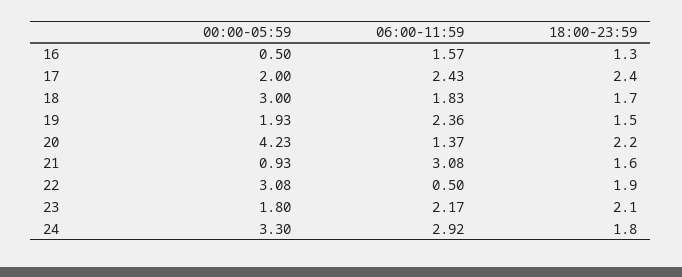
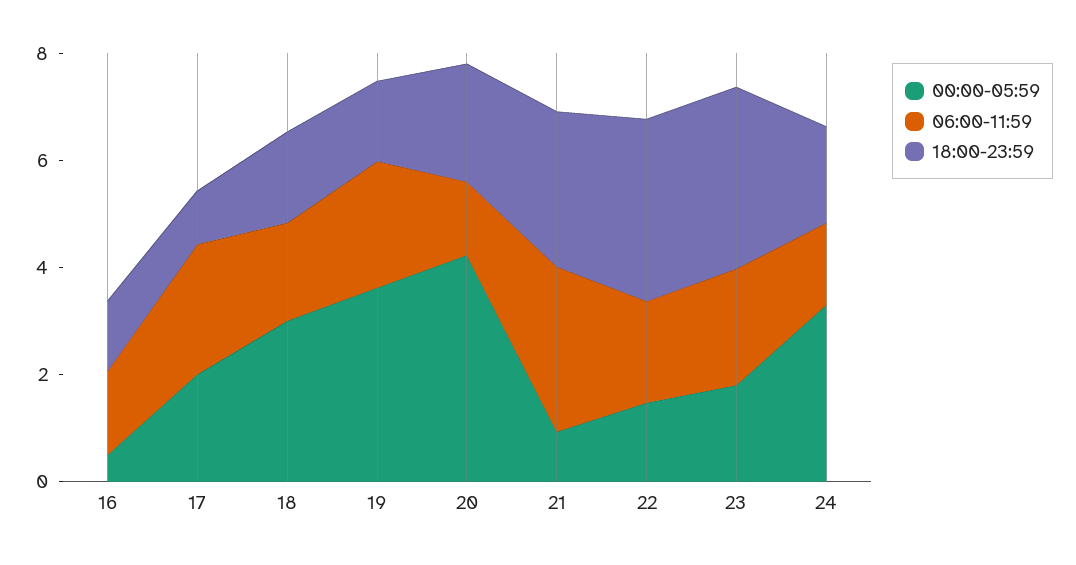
18:00-23:59, 17: 2.4 -> 1
00:00-05:59, 19: 1.93 -> 3.5
18:00-23:59, 21: 1.6 -> 3
00:00-05:59, 22: 3.08 -> 1.5
06:00-11:59, 22: 0.5 -> 2
18:00-23:59, 22: 1.9 -> 3.5
18:00-23:59, 23: 2.1 -> 3.5
06:00-11:59, 24: 2.92 -> 1.5

